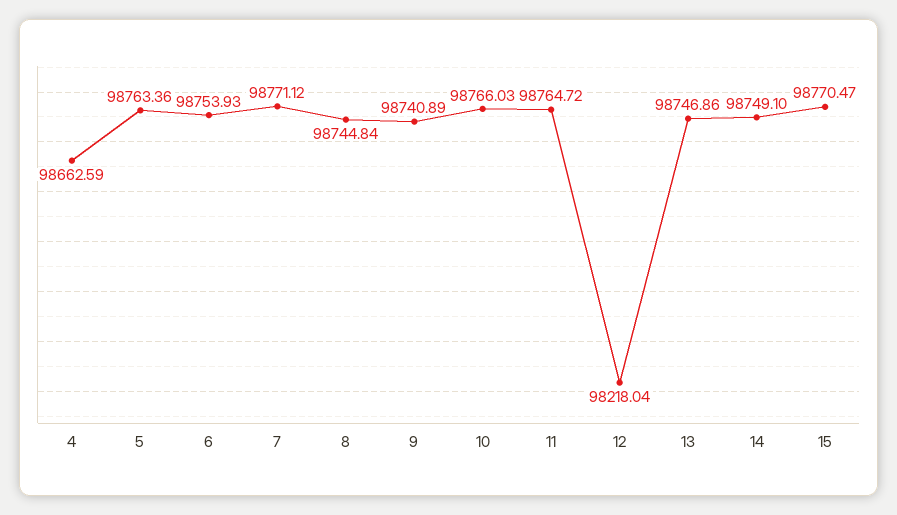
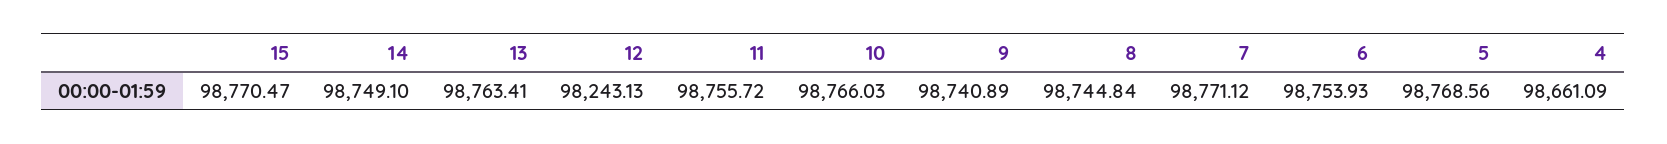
4: 98662.59 -> 98661.09
5: 98763.36 -> 98768.56
11: 98764.72 -> 98755.72
12: 98218.04 -> 98243.13
13: 98746.86 -> 98763.41

